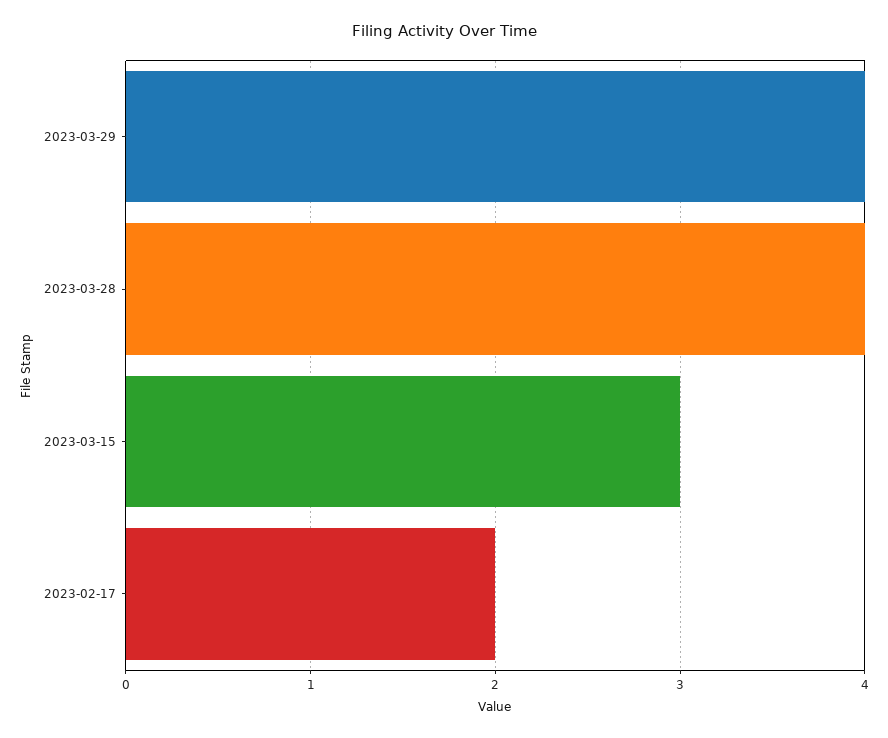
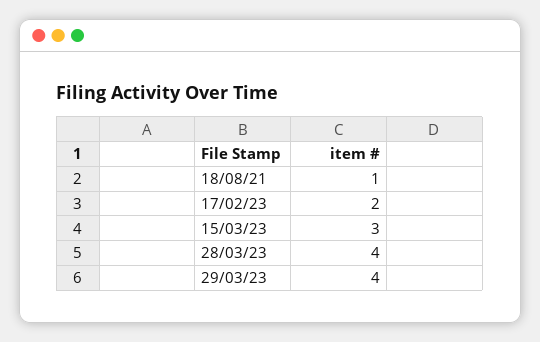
18/08/21: none -> 1

